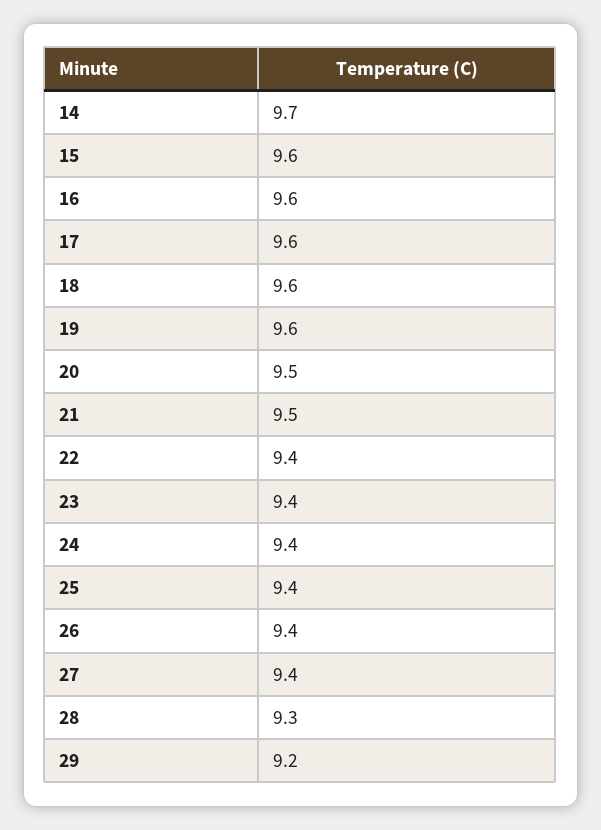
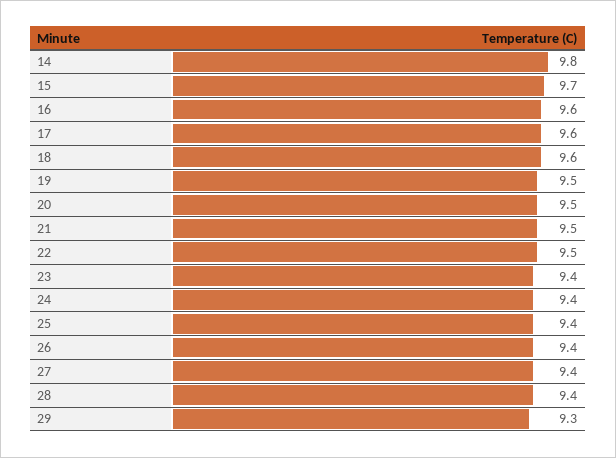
14: 9.7 -> 9.8
15: 9.6 -> 9.7
19: 9.6 -> 9.5
22: 9.4 -> 9.5
28: 9.3 -> 9.4
29: 9.2 -> 9.3

